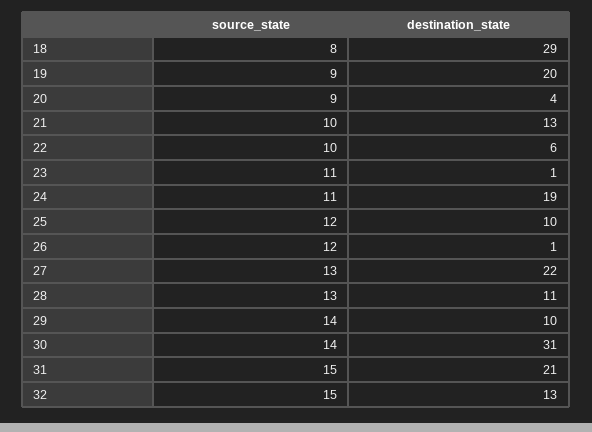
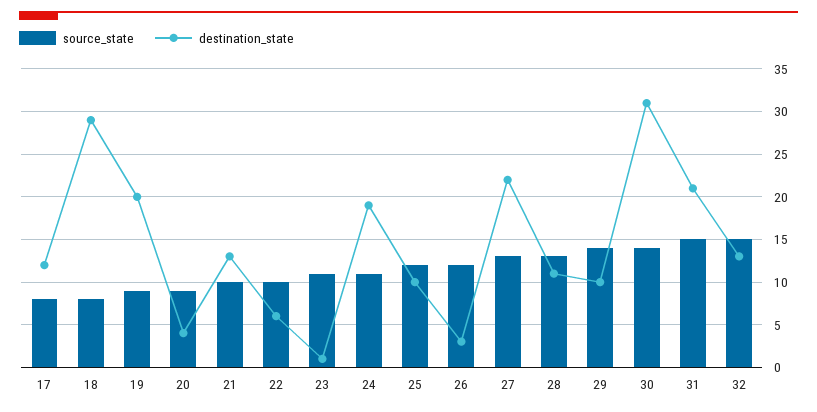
destination_state, 26: 1 -> 3
source_state, 17: none -> 8
destination_state, 17: none -> 12

